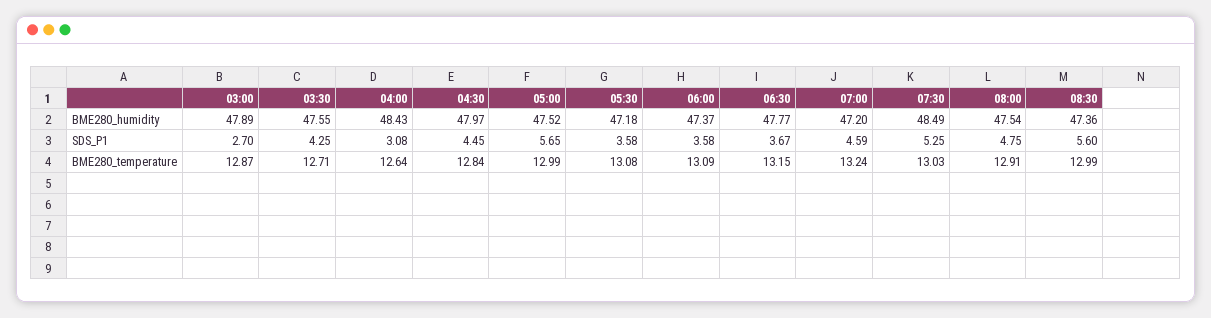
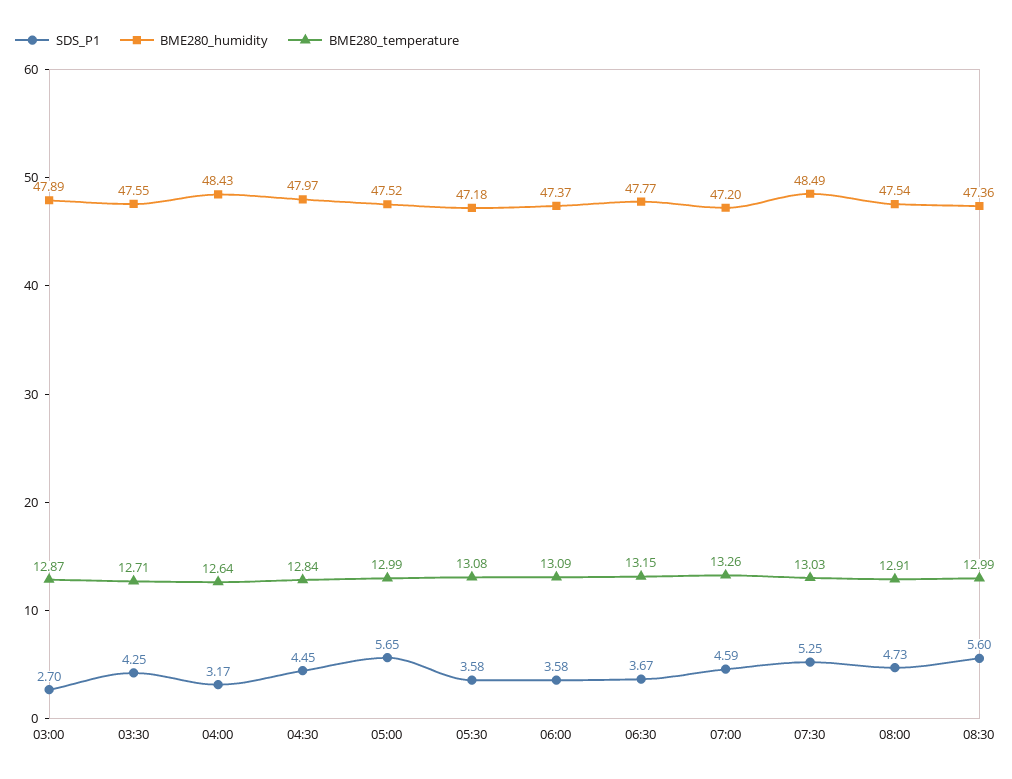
SDS_P1, 04:00: 3.08 -> 3.17
SDS_P1, 08:00: 4.75 -> 4.73
BME280_temperature, 07:00: 13.24 -> 13.26

